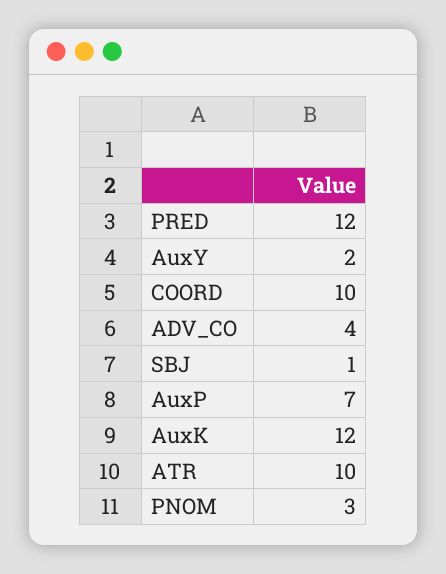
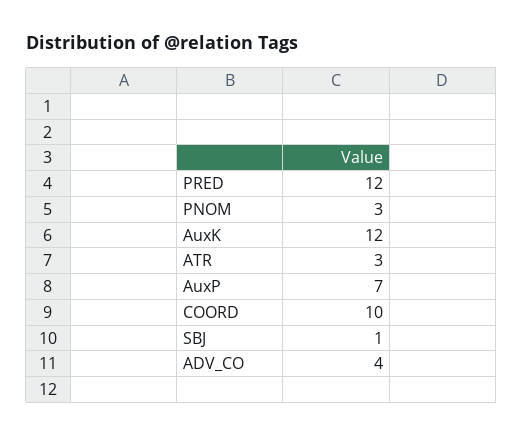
AuxY: 2 -> none
ATR: 10 -> 3

